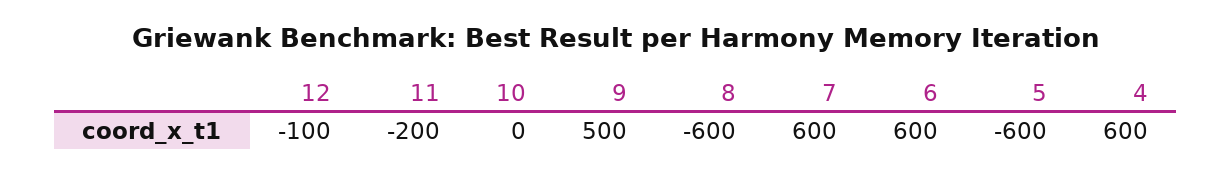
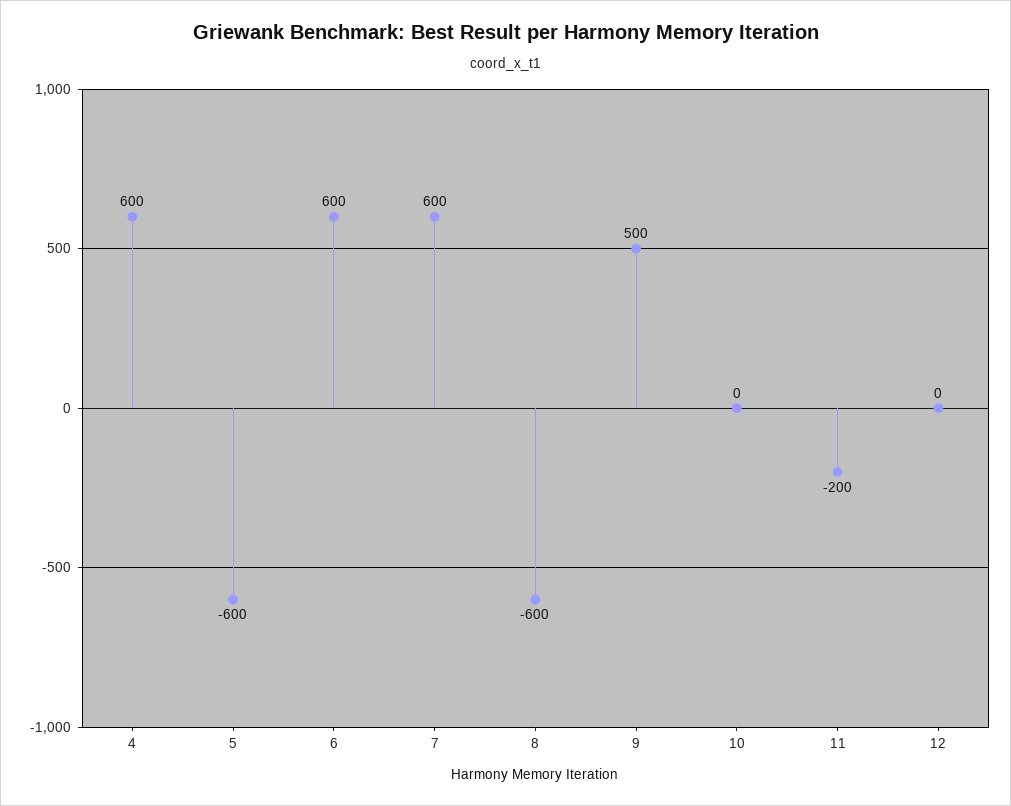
12: -100 -> 0

